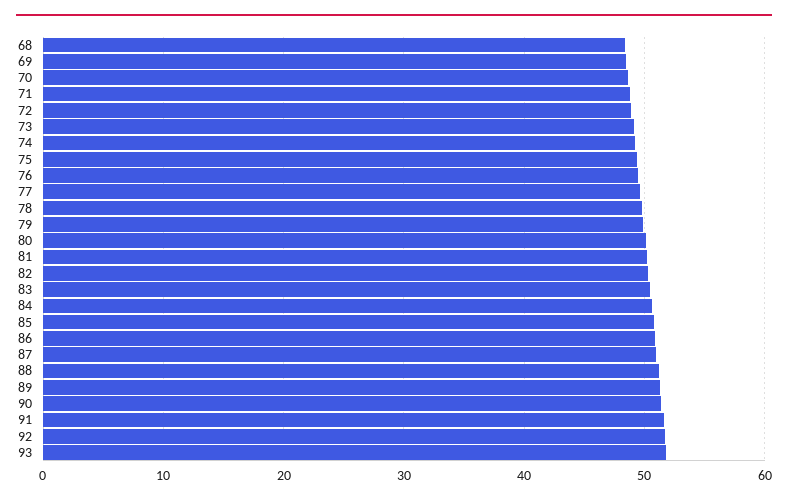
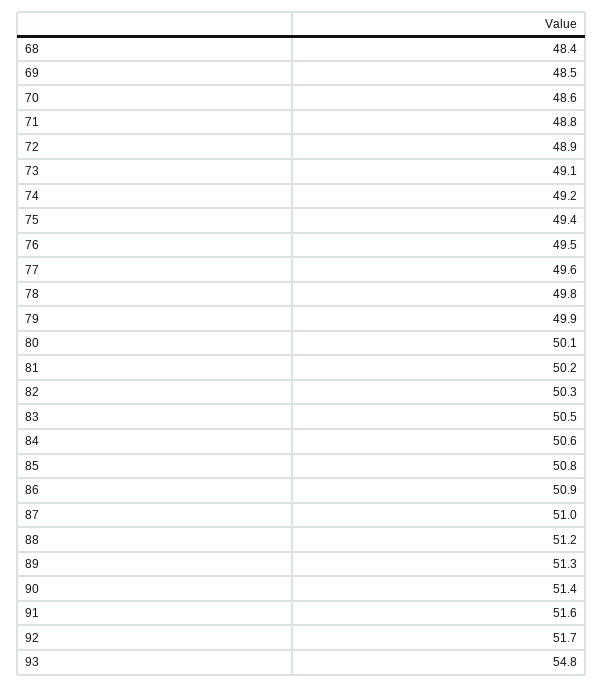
93: 52 -> 54.8

